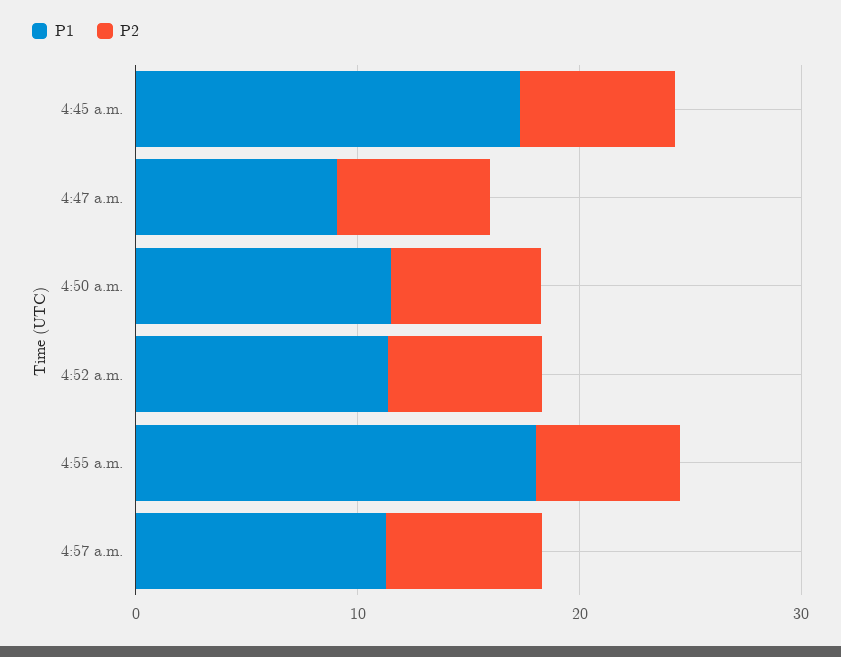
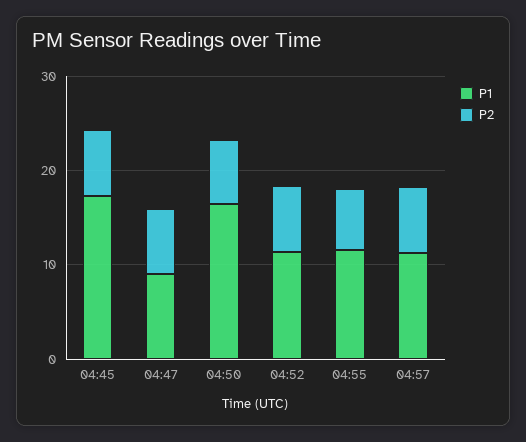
P1, 4:50 a.m.: 12 -> 16
P1, 4:55 a.m.: 18 -> 12

